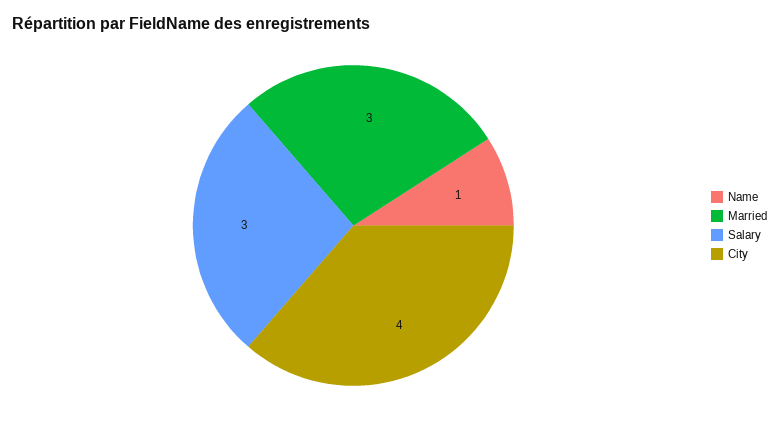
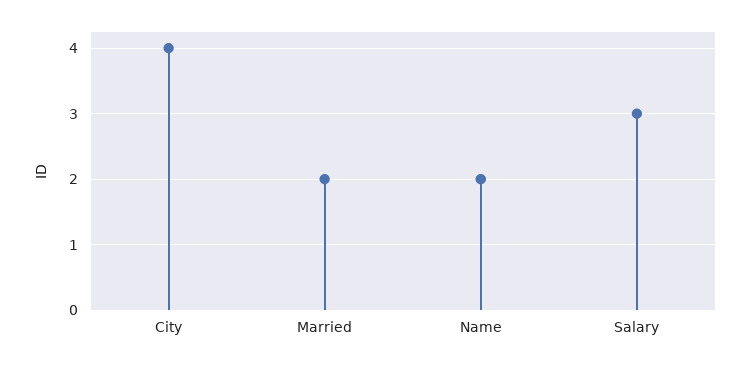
Name: 1 -> 2
Married: 3 -> 2

